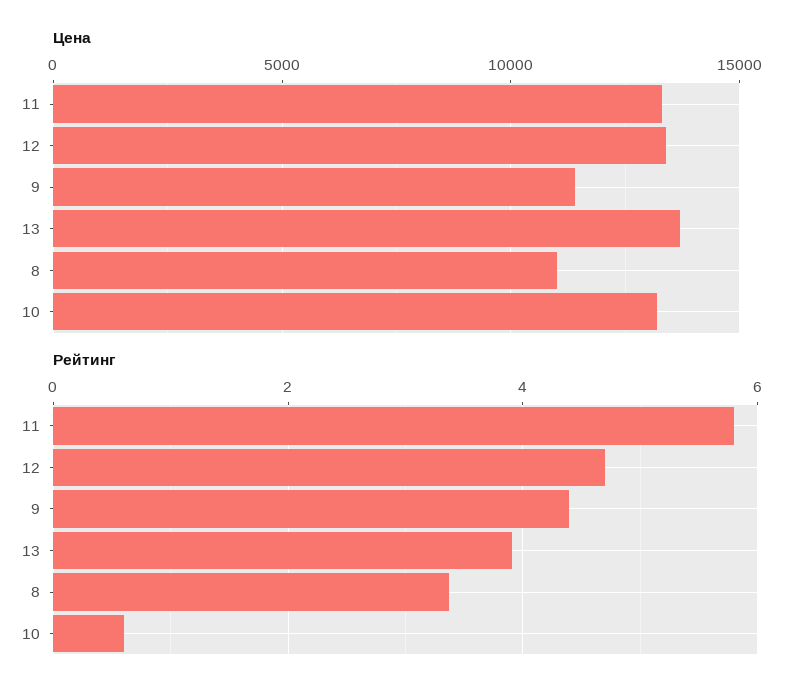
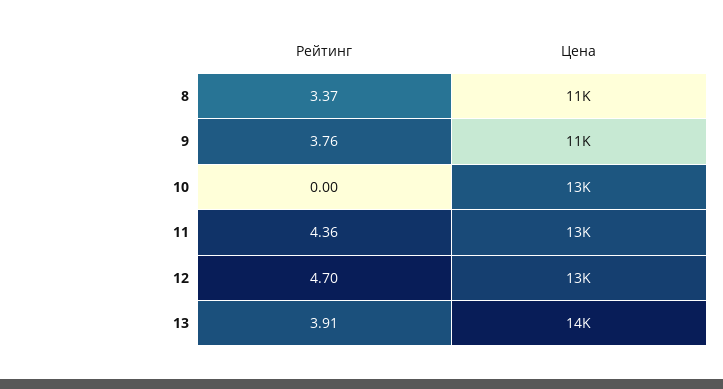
Рейтинг, 11: 5.8 -> 4.36
Рейтинг, 9: 4.4 -> 3.76
Рейтинг, 10: 0.6 -> 0

